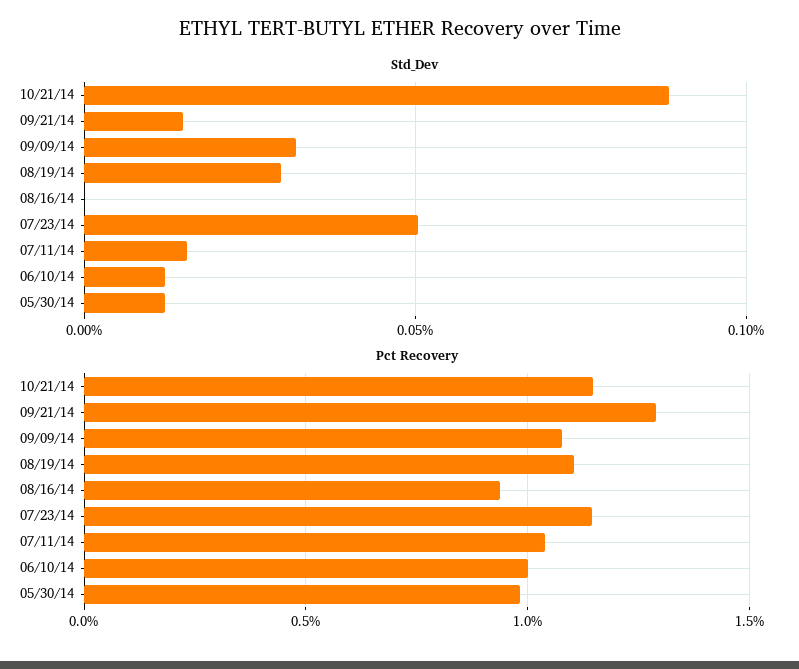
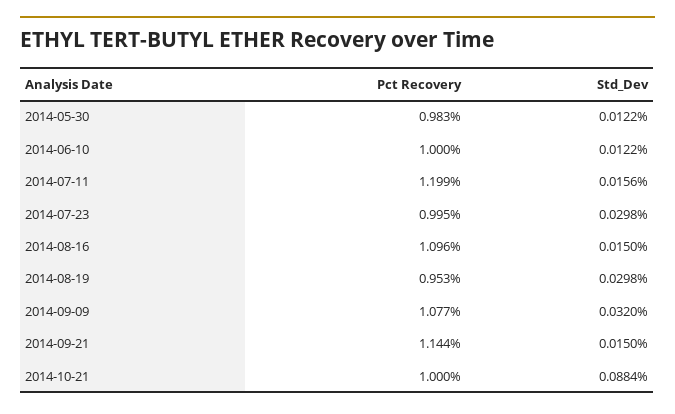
Std_Dev, 08/16/14: 0 -> 0.015
Std_Dev, 07/23/14: 0.05 -> 0.0298
Pct Recovery, 10/21/14: 1.15 -> 1
Pct Recovery, 09/21/14: 1.3 -> 1.144
Pct Recovery, 08/19/14: 1.1 -> 0.953
Pct Recovery, 08/16/14: 0.95 -> 1.096
Pct Recovery, 07/23/14: 1.15 -> 0.995
Pct Recovery, 07/11/14: 1.05 -> 1.199

